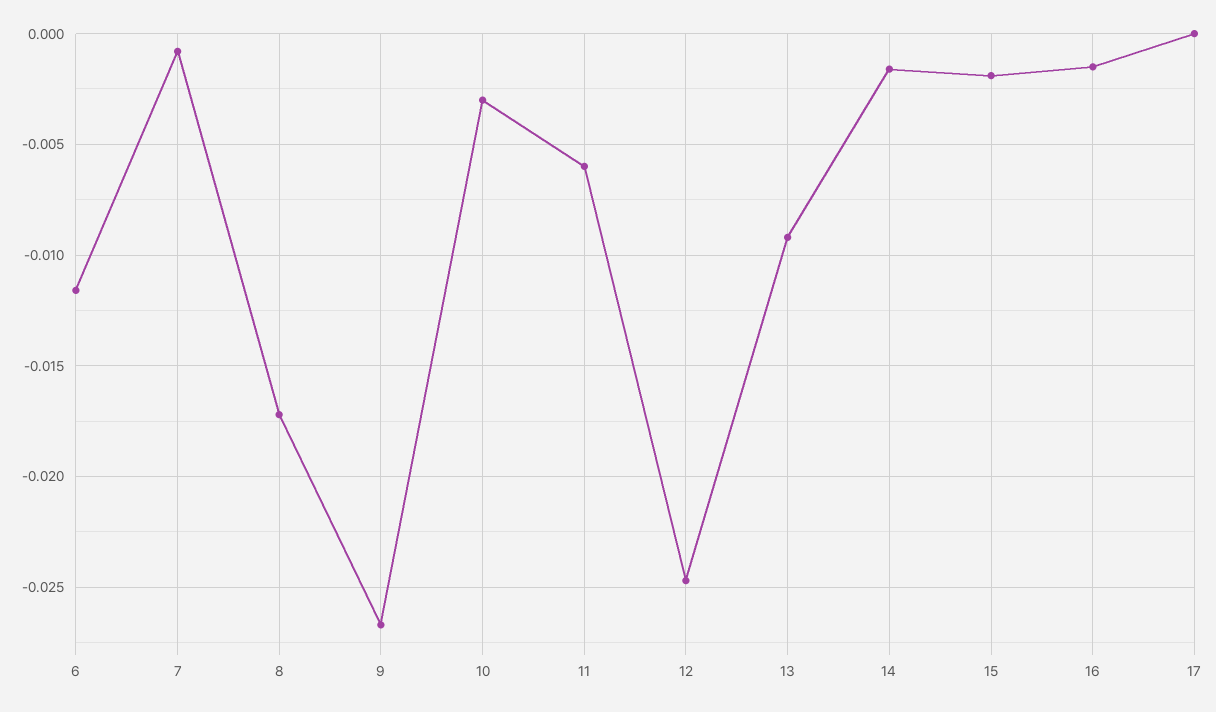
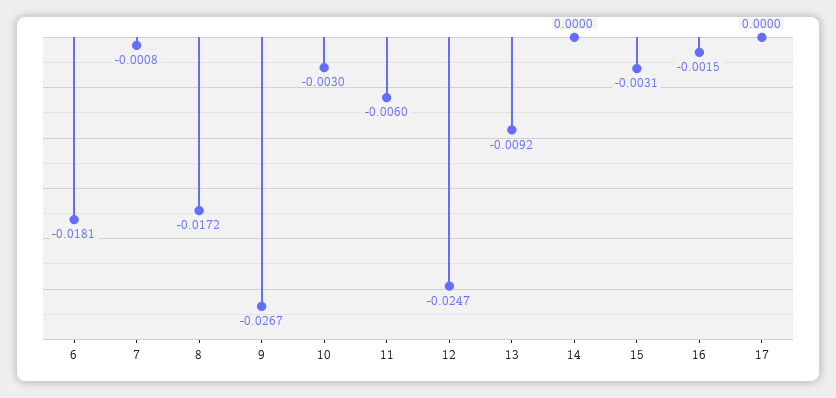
6: -0.0115 -> -0.0181
14: -0.0015 -> 0
15: -0.002 -> -0.0031

